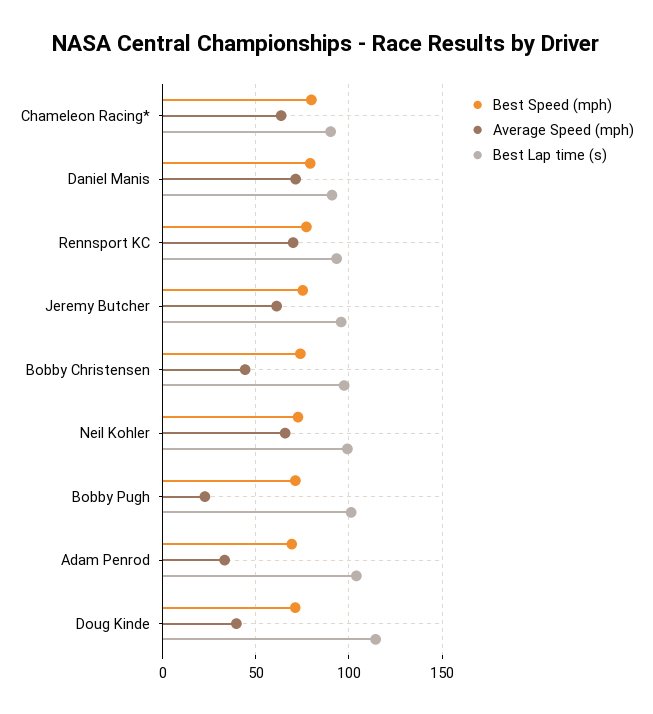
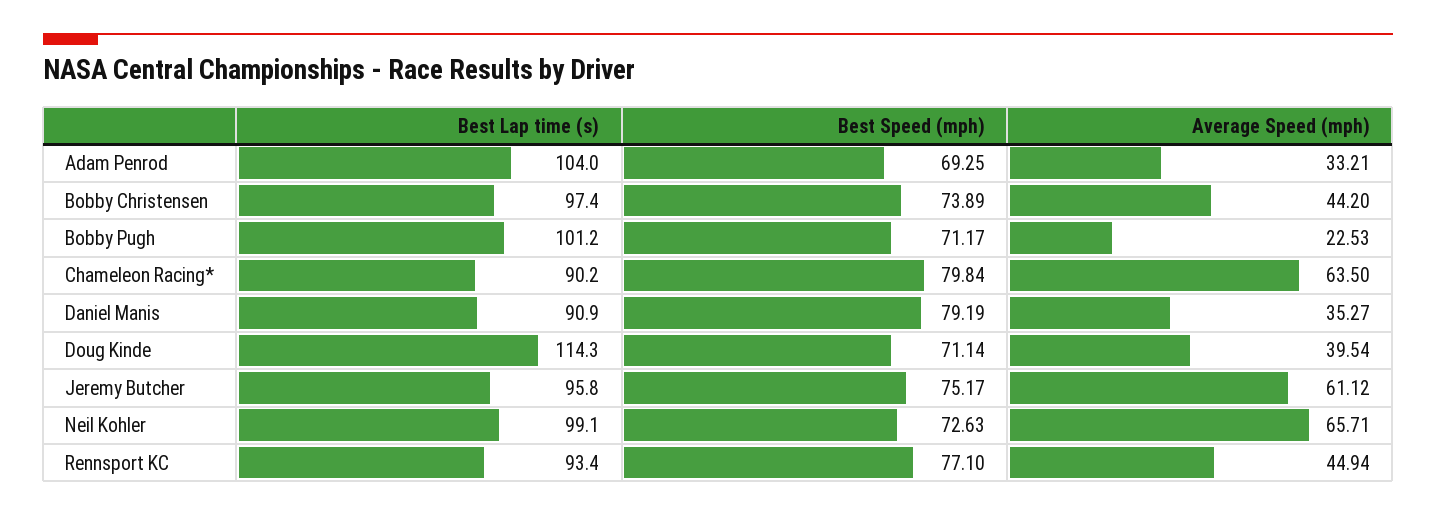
Average Speed (mph), Daniel Manis: 70 -> 35.27
Average Speed (mph), Rennsport KC: 70 -> 44.94

